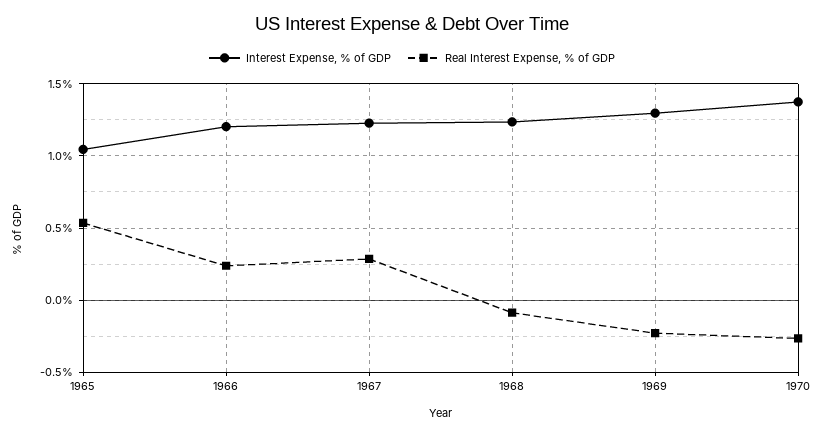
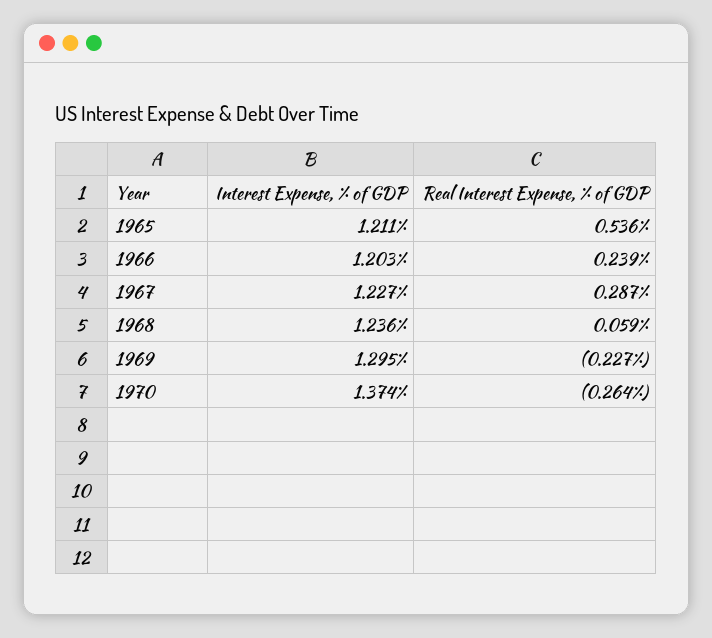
Interest Expense, % of GDP, 1965: 1.05 -> 1.211
Real Interest Expense, % of GDP, 1968: -0.1 -> 0.059

